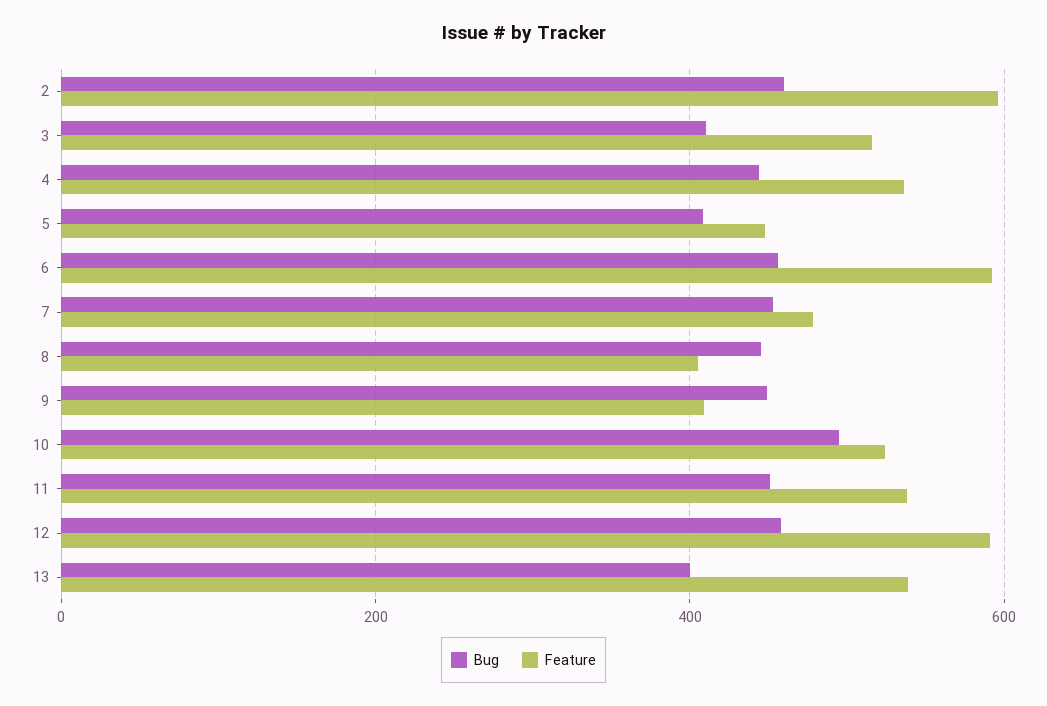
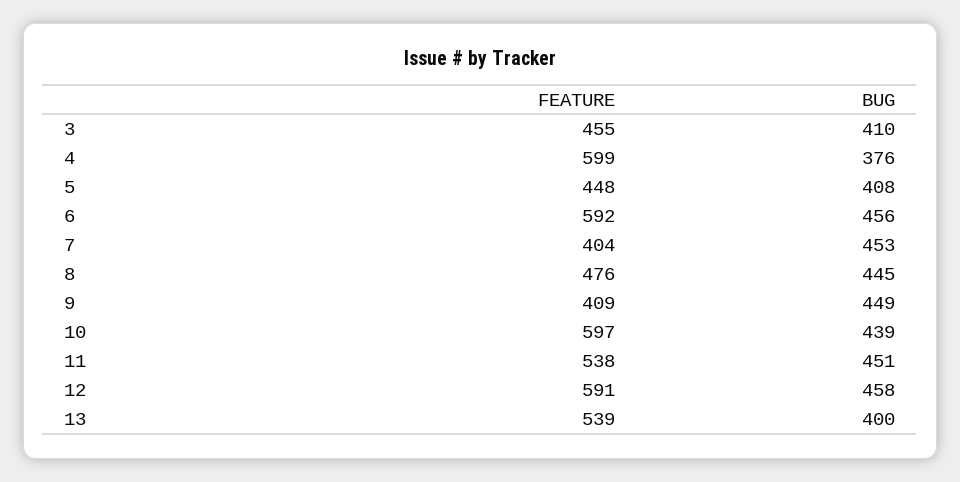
Bug, 2: 460 -> none
Feature, 2: 600 -> none
Feature, 3: 520 -> 455
Bug, 4: 440 -> 376
Feature, 4: 540 -> 599
Feature, 7: 480 -> 404
Feature, 8: 400 -> 476
Bug, 10: 500 -> 439
Feature, 10: 520 -> 597

